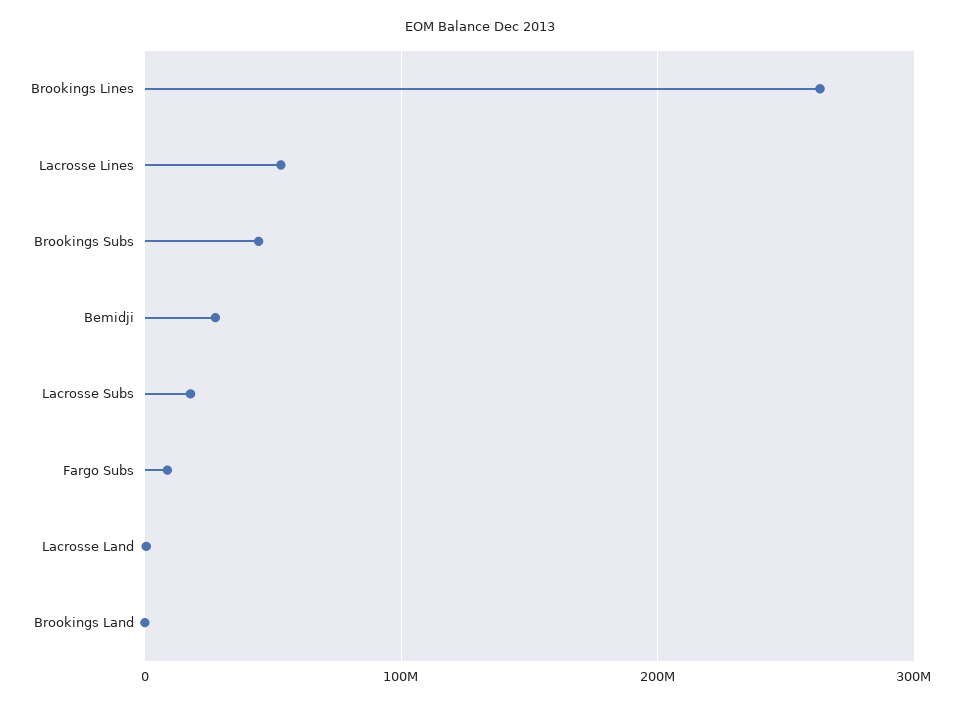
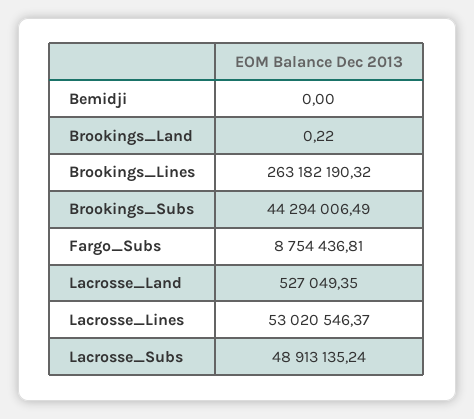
Bemidji: 30000000 -> 0
Lacrosse Subs: 20000000 -> 48913135.24

